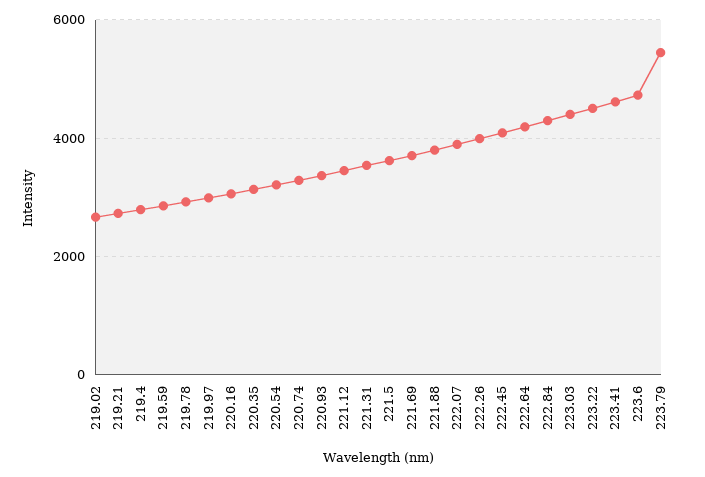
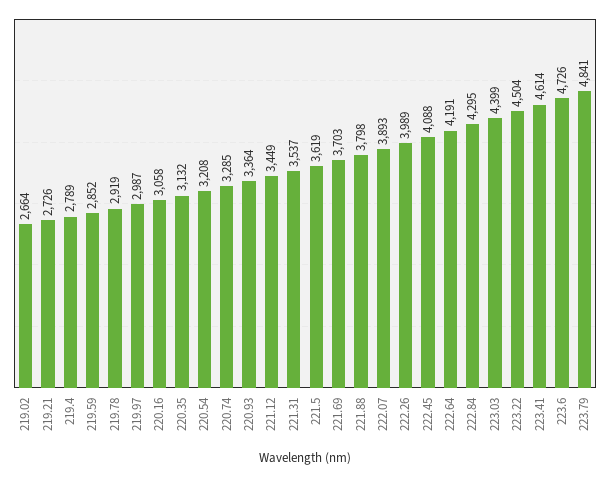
223.79: 5400 -> 4841

